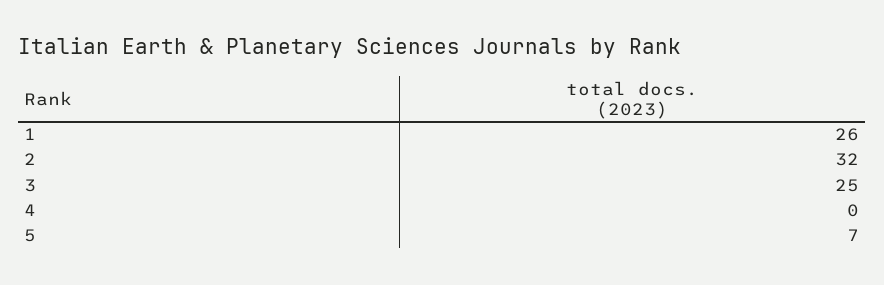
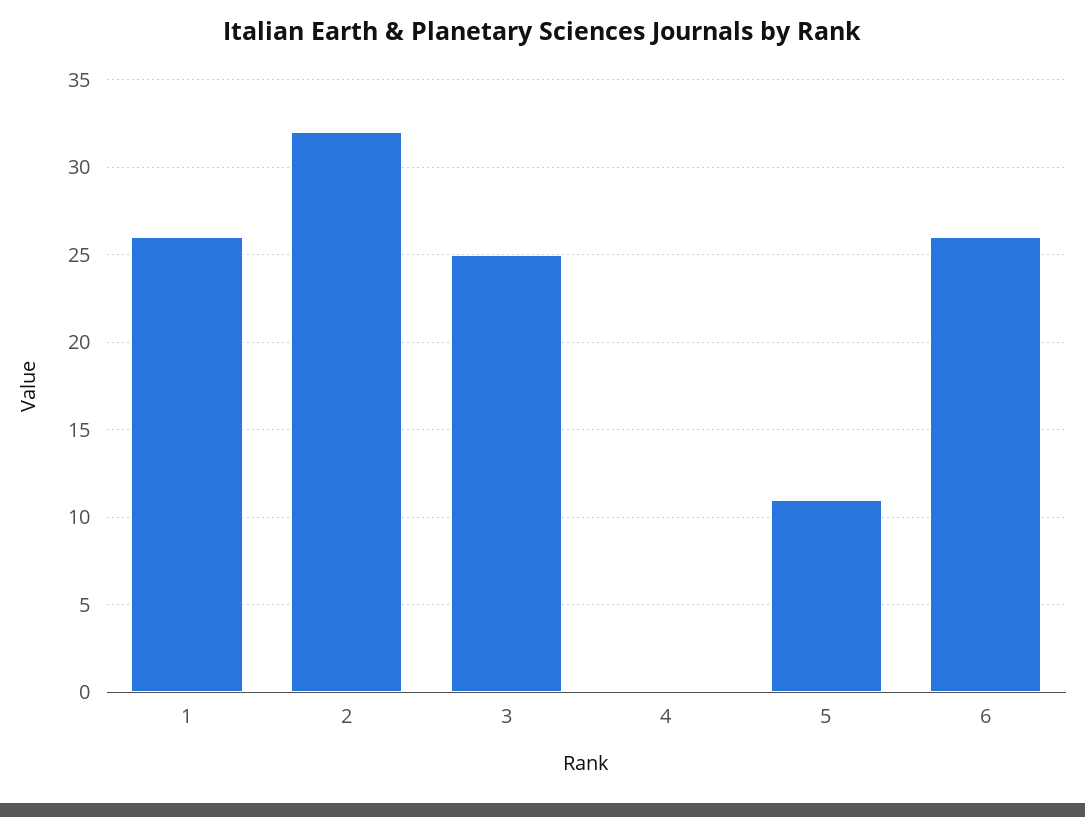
5: 7 -> 11
6: none -> 26

